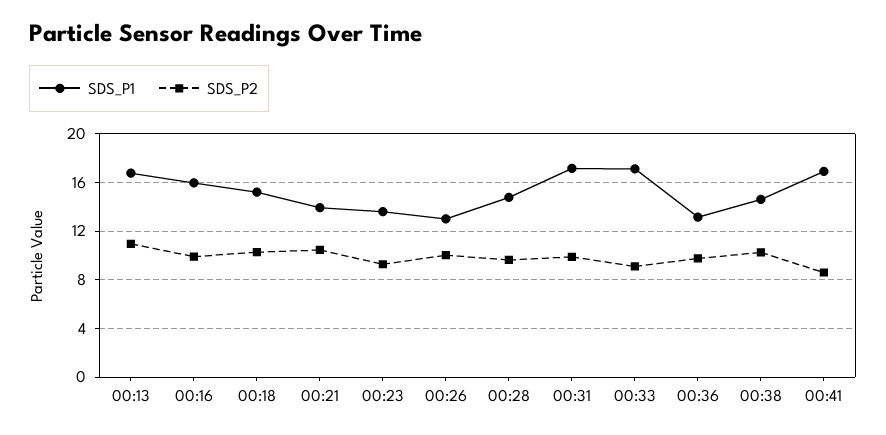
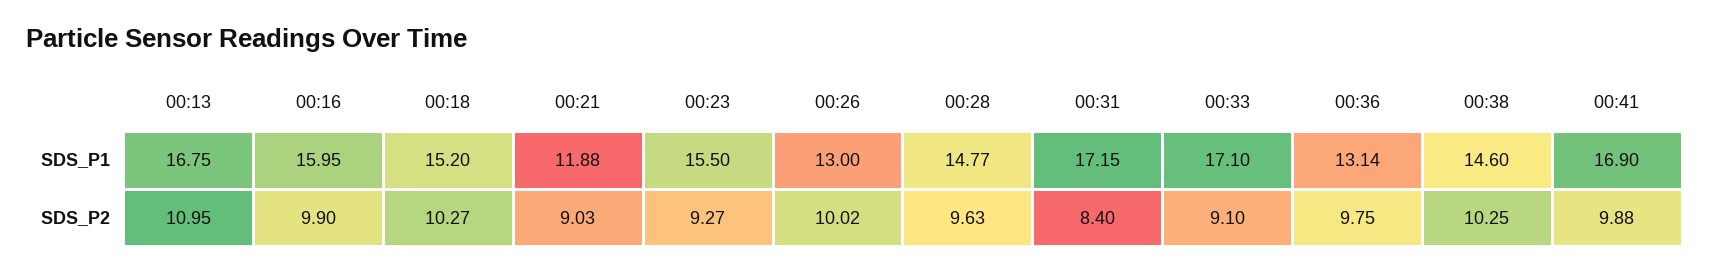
SDS_P1, 00:21: 14 -> 11.88
SDS_P2, 00:21: 10.5 -> 9.03
SDS_P1, 00:23: 13.5 -> 15.5
SDS_P2, 00:31: 10 -> 8.4
SDS_P2, 00:41: 8.5 -> 9.88

